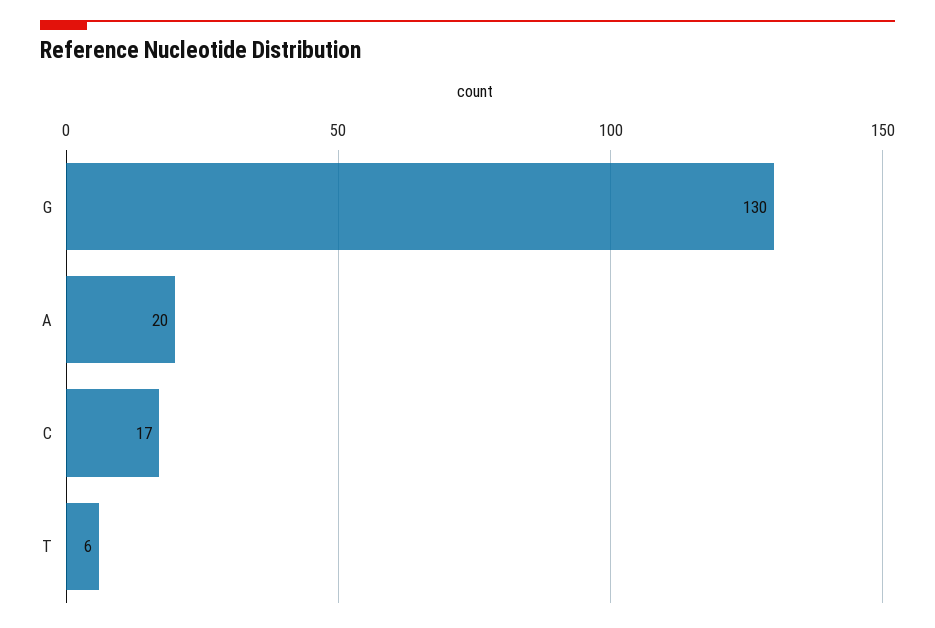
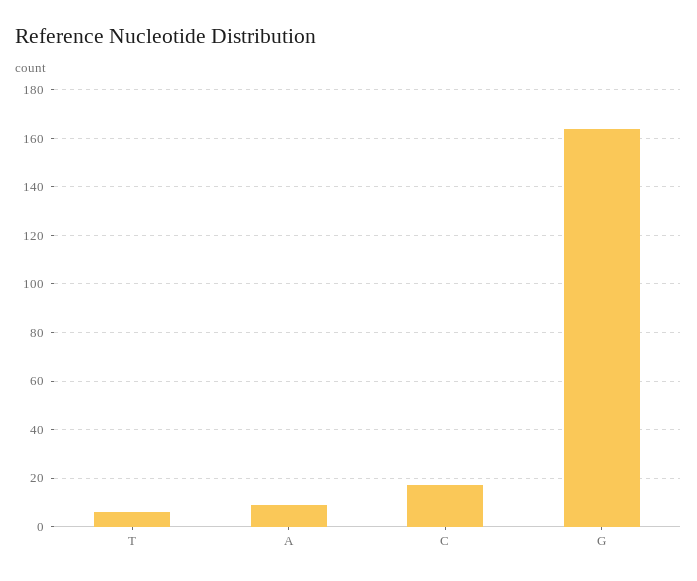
G: 130 -> 165
A: 20 -> 10

